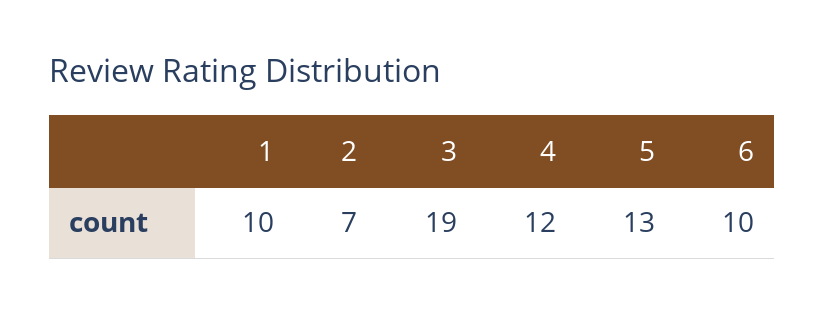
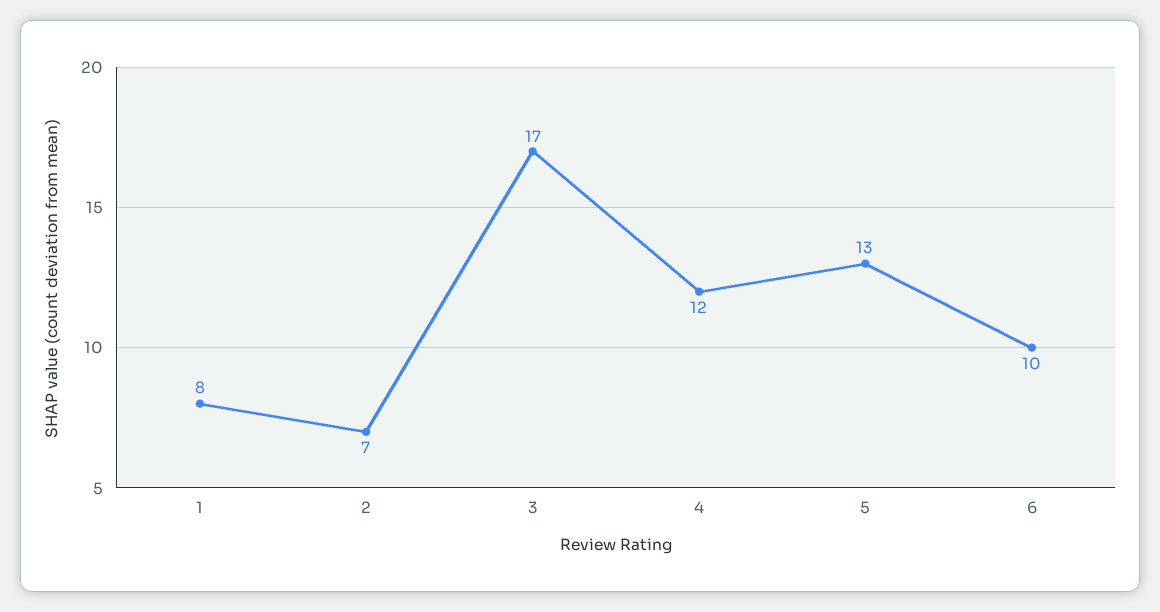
1: 10 -> 8
3: 19 -> 17

